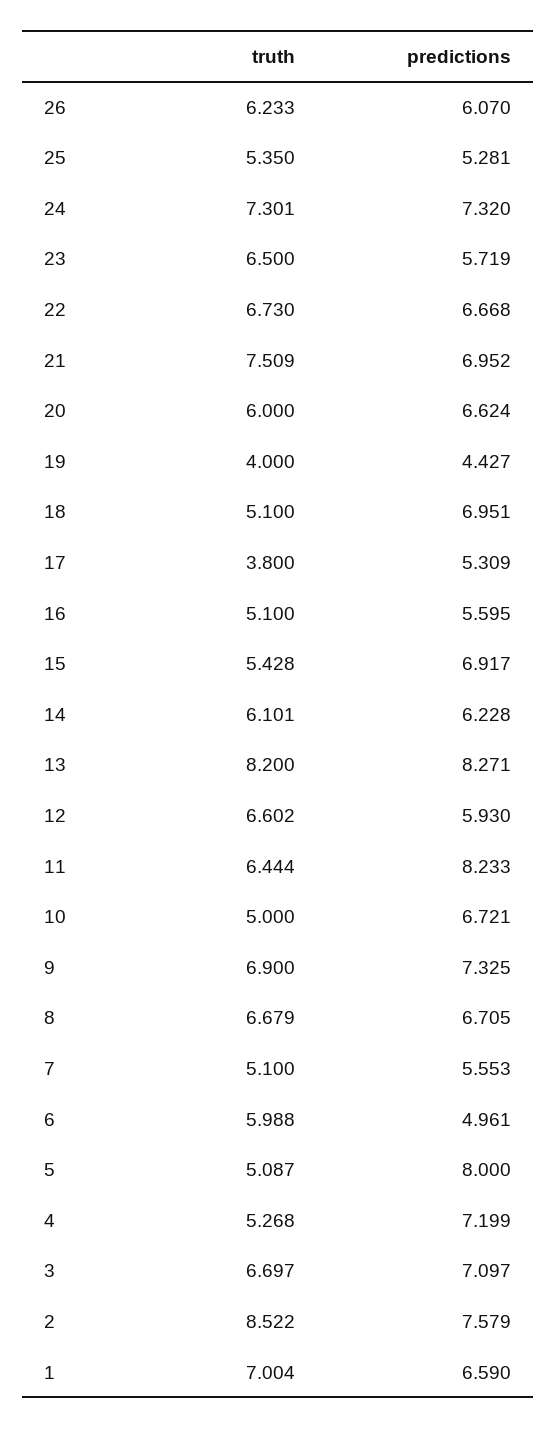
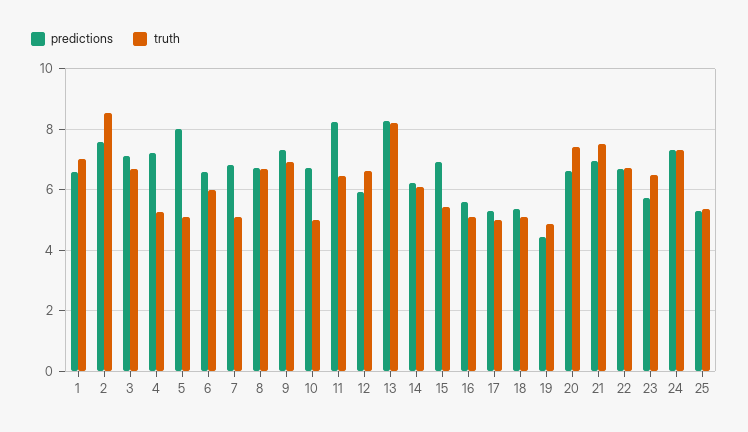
truth, 26: 6.233 -> none
predictions, 26: 6.07 -> none
truth, 20: 6 -> 7.4
truth, 19: 4 -> 4.8
predictions, 18: 6.951 -> 5.4
truth, 17: 3.8 -> 5
predictions, 7: 5.553 -> 6.8
predictions, 6: 4.961 -> 6.6

